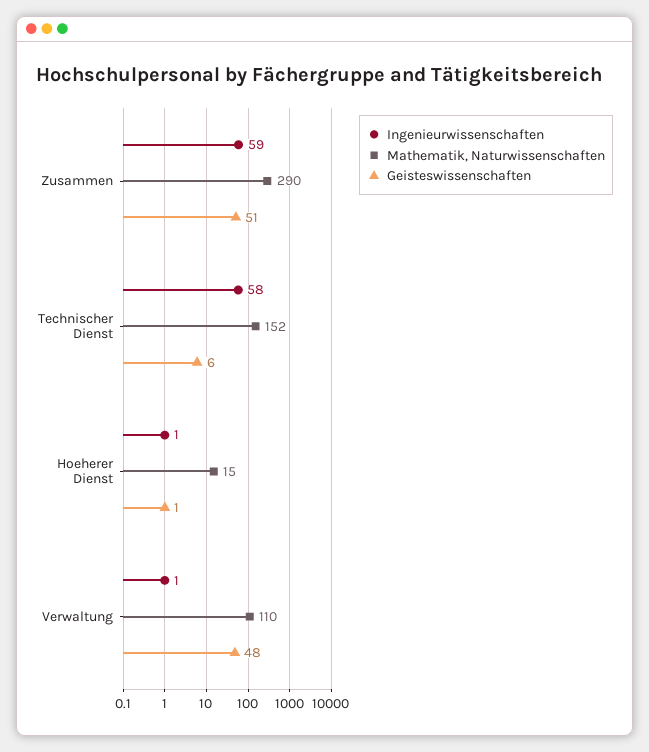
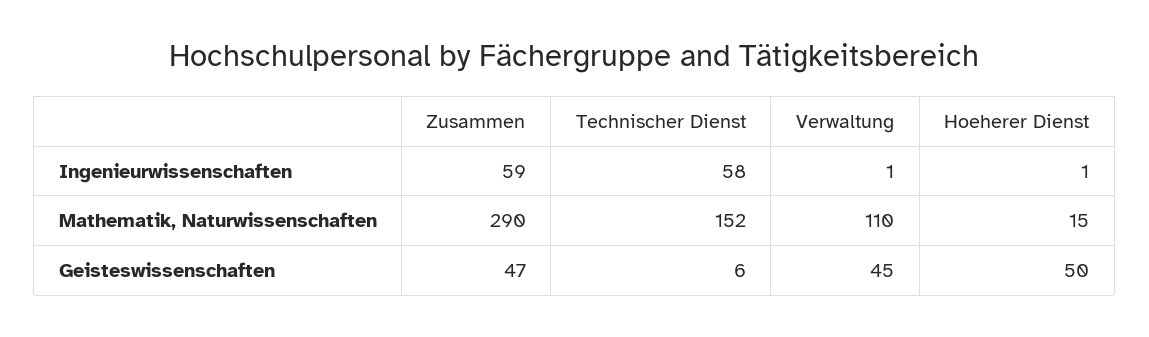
Geisteswissenschaften, Zusammen: 51 -> 47
Geisteswissenschaften, Hoeherer Dienst: 1 -> 50
Geisteswissenschaften, Verwaltung: 48 -> 45

